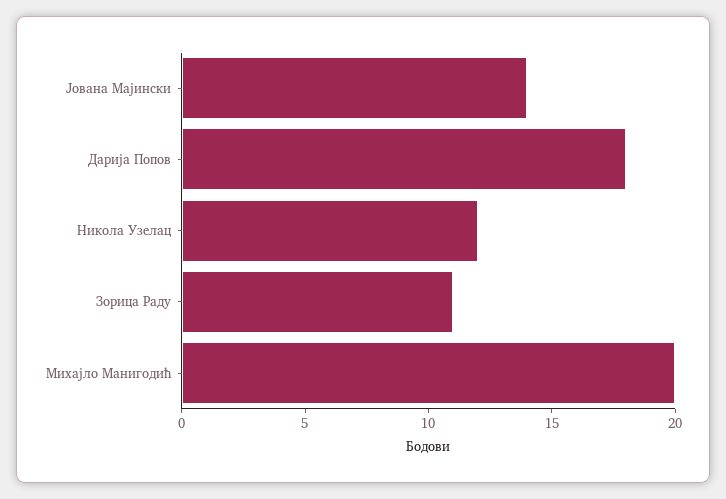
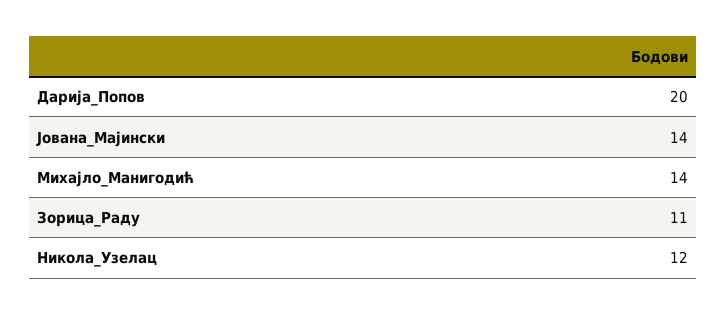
Дарија Попов: 18 -> 20
Михајло Манигодић: 20 -> 14

